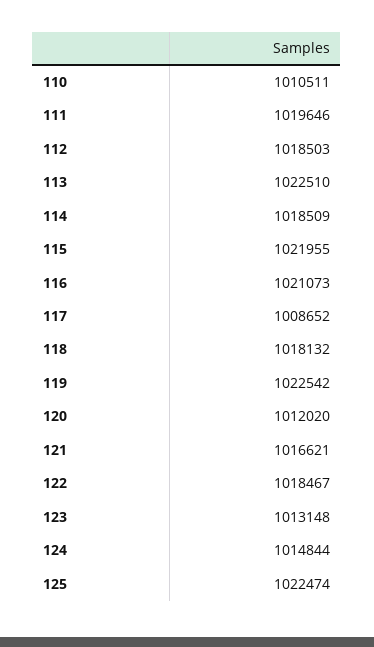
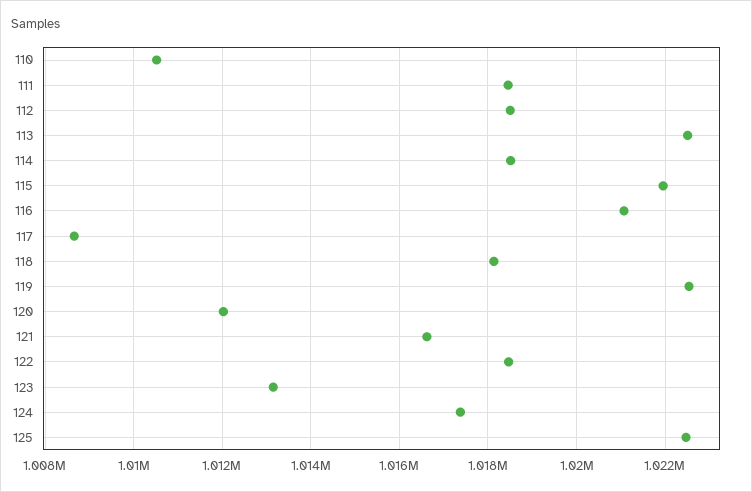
111: 1019646 -> 1018400
124: 1014844 -> 1017400

